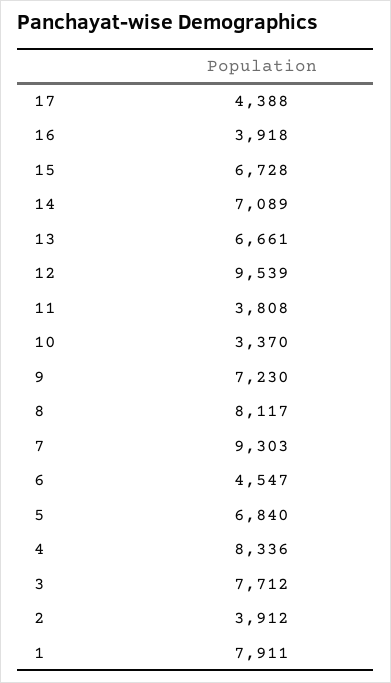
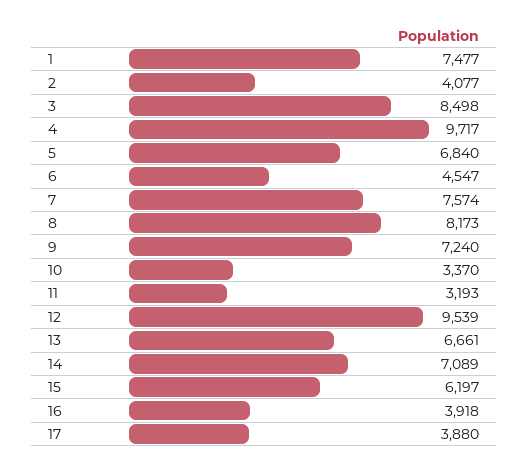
17: 4388 -> 3880
15: 6728 -> 6197
11: 3808 -> 3193
9: 7230 -> 7240
8: 8117 -> 8173
7: 9303 -> 7574
4: 8336 -> 9717
3: 7712 -> 8498
2: 3912 -> 4077
1: 7911 -> 7477

